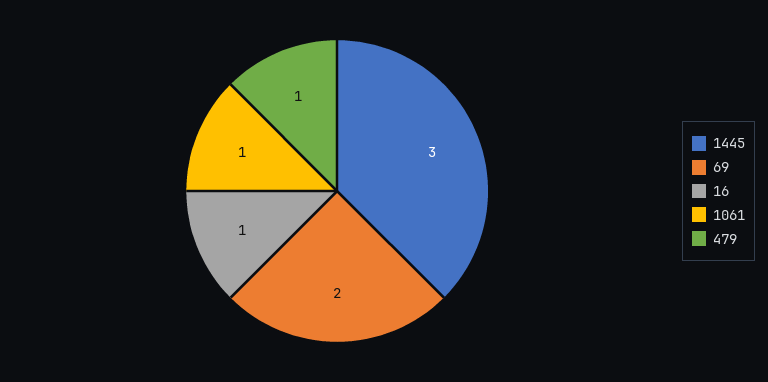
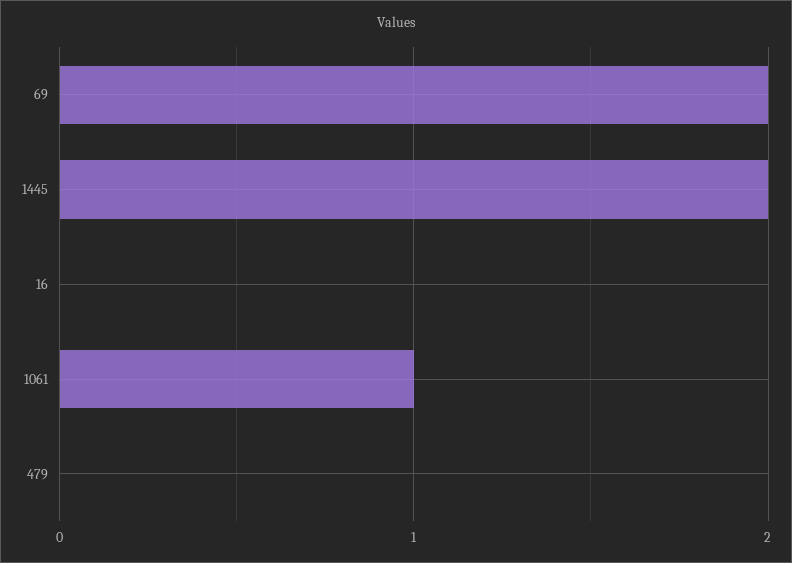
1445: 3 -> 2
16: 1 -> 0
479: 1 -> 0

